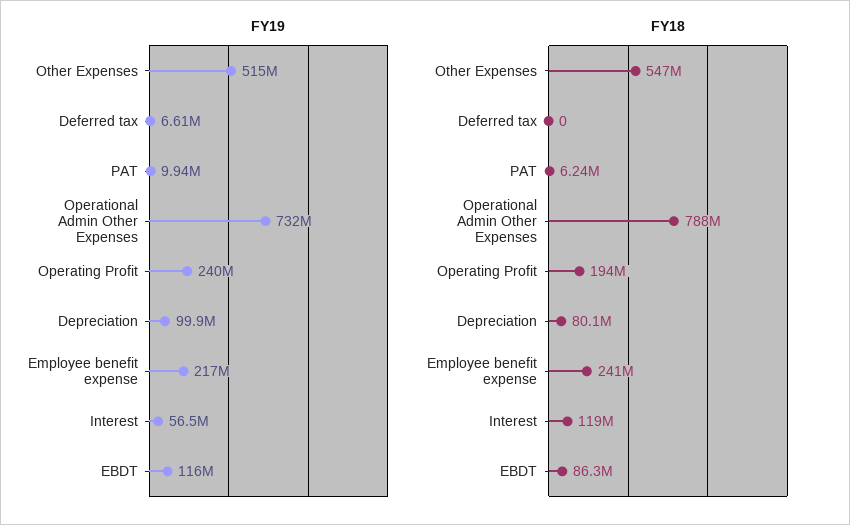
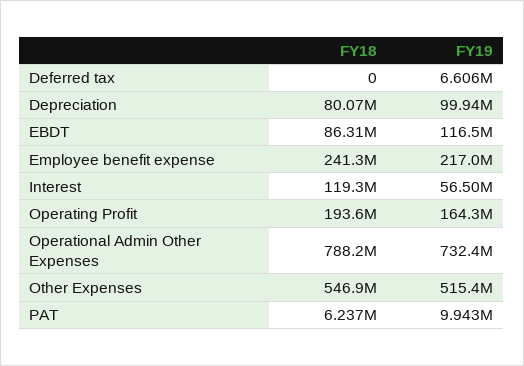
FY19, Operating Profit: 240000000 -> 164300000

